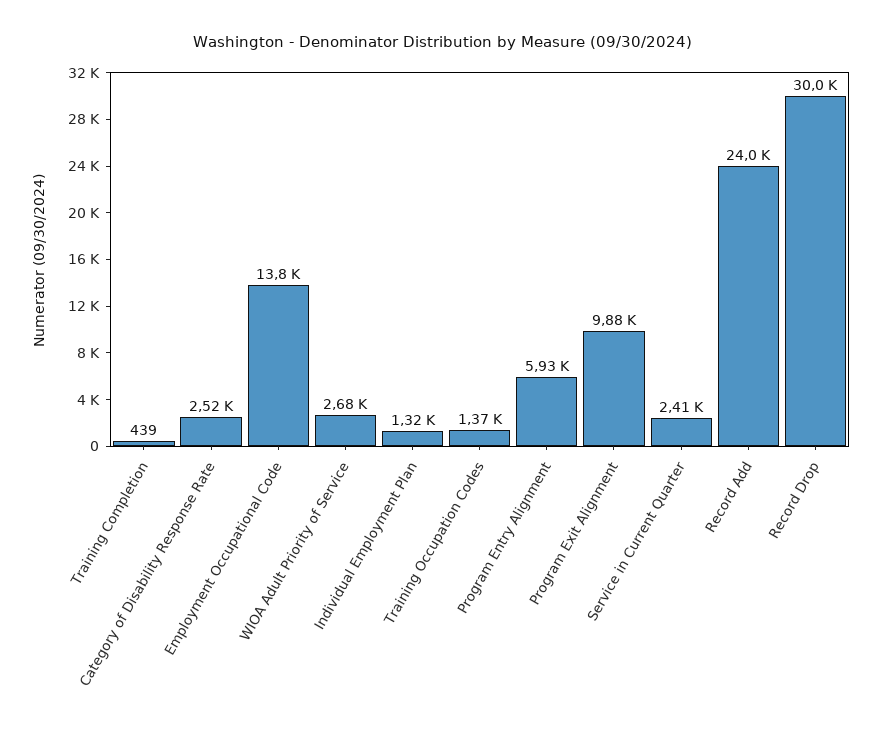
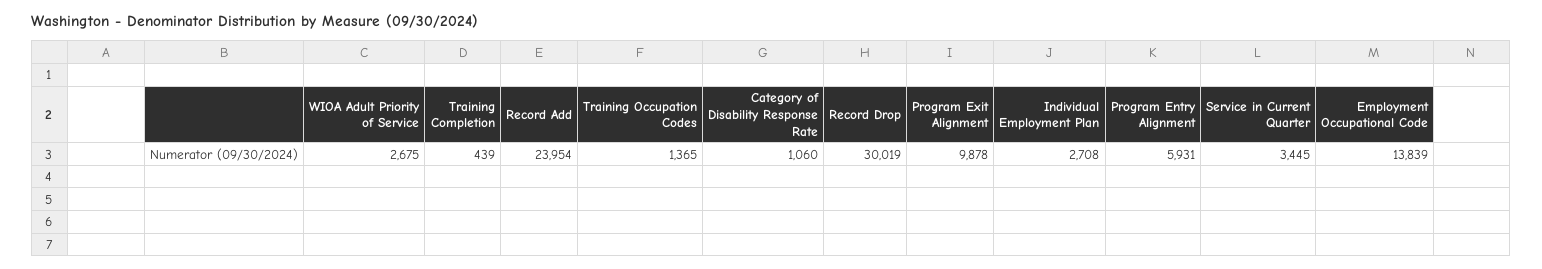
Category of Disability Response Rate: 2520 -> 1060
Individual Employment Plan: 1320 -> 2708
Service in Current Quarter: 2410 -> 3445

